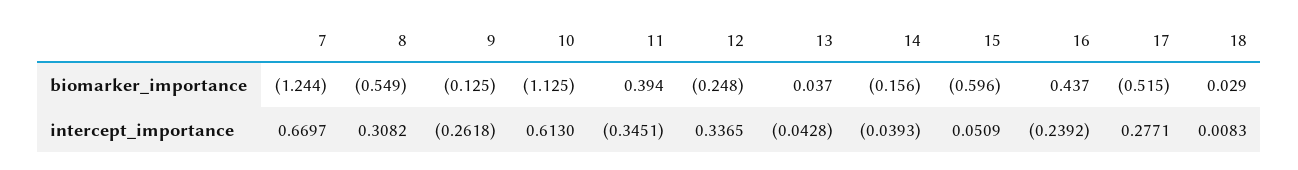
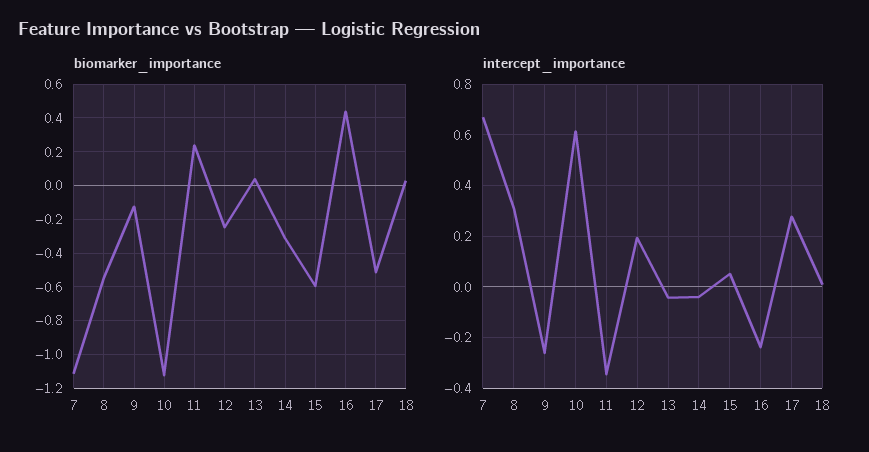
biomarker_importance, 7: -1.244 -> -1.1
biomarker_importance, 11: 0.394 -> 0.25
biomarker_importance, 14: -0.156 -> -0.3
intercept_importance, 12: 0.3365 -> 0.2

